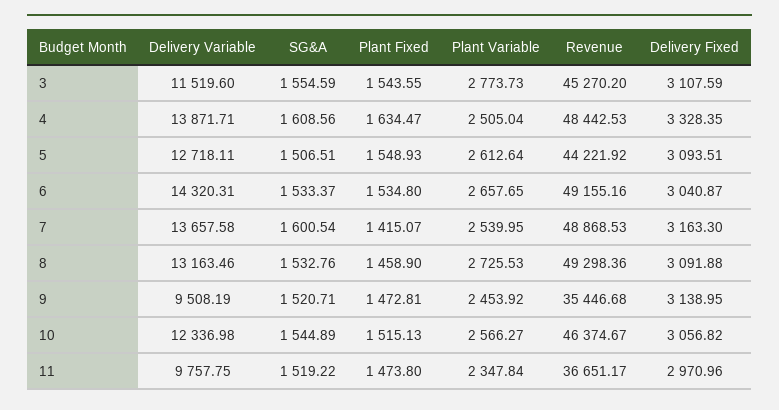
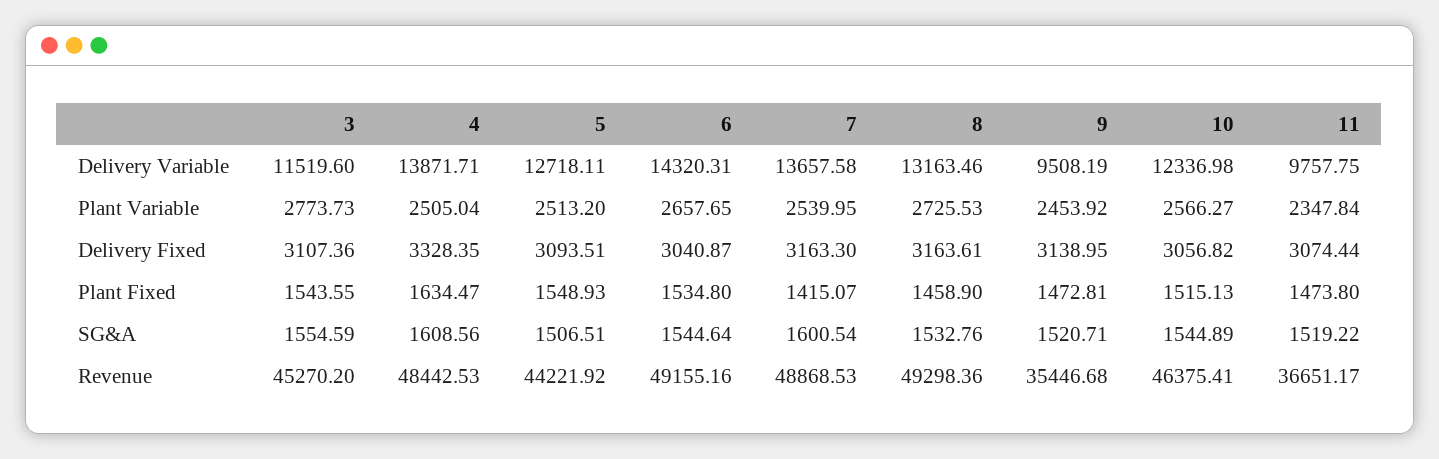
Delivery Fixed, 3: 3107.59 -> 3107.36
Plant Variable, 5: 2612.64 -> 2513.2
SG&A, 6: 1533.37 -> 1544.64
Delivery Fixed, 8: 3091.88 -> 3163.61
Revenue, 10: 46374.67 -> 46375.41
Delivery Fixed, 11: 2970.96 -> 3074.44

